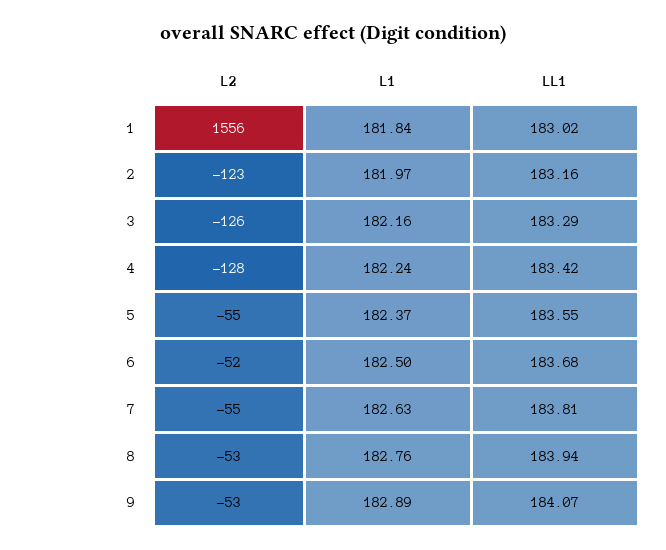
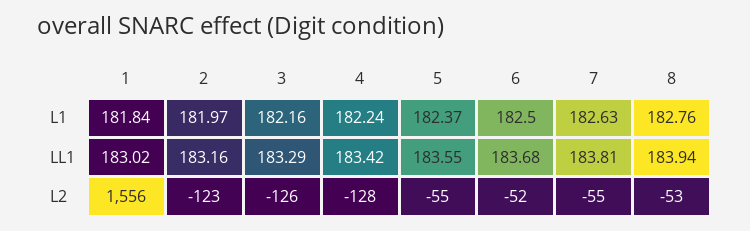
L2, 9: -53 -> none
L1, 9: 182.89 -> none
LL1, 9: 184.07 -> none

